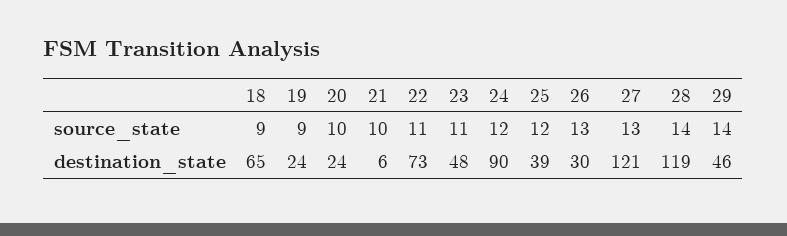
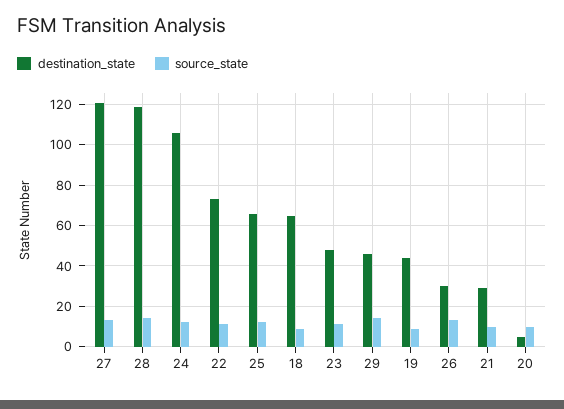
destination_state, 19: 24 -> 45
destination_state, 20: 24 -> 5
destination_state, 21: 6 -> 30
destination_state, 24: 90 -> 105
destination_state, 25: 39 -> 65

